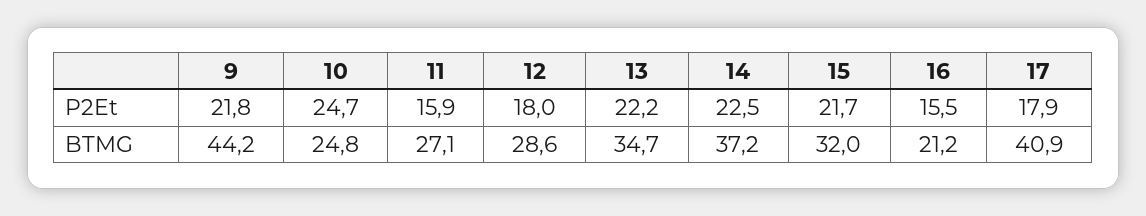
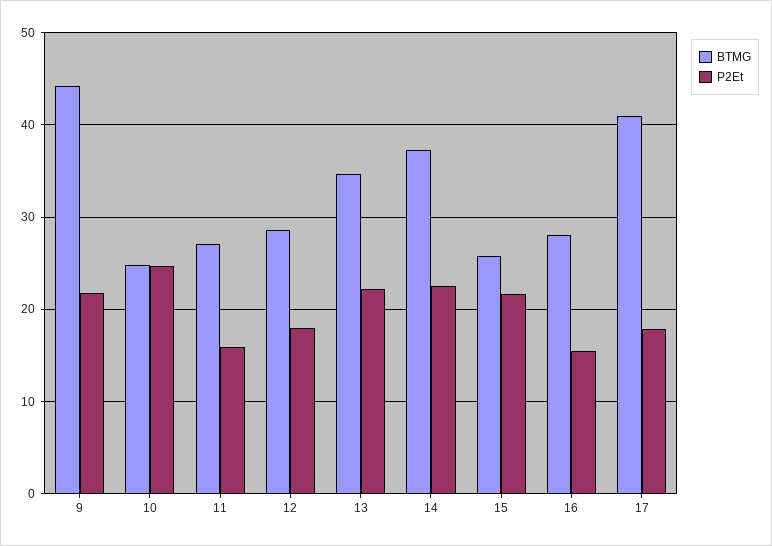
BTMG, 15: 32 -> 26
BTMG, 16: 21.2 -> 28

